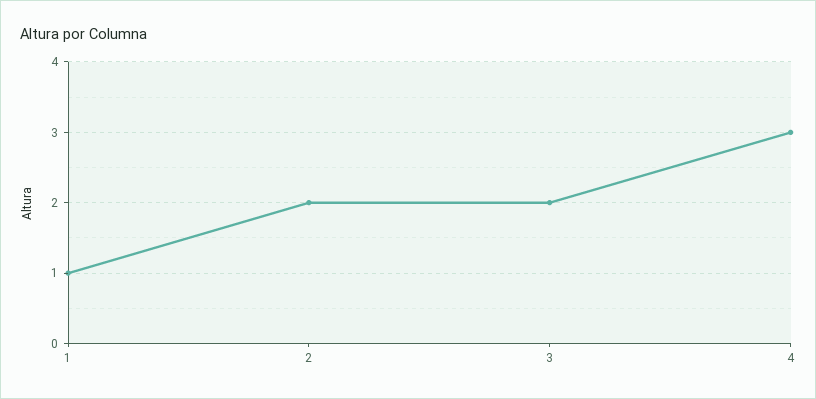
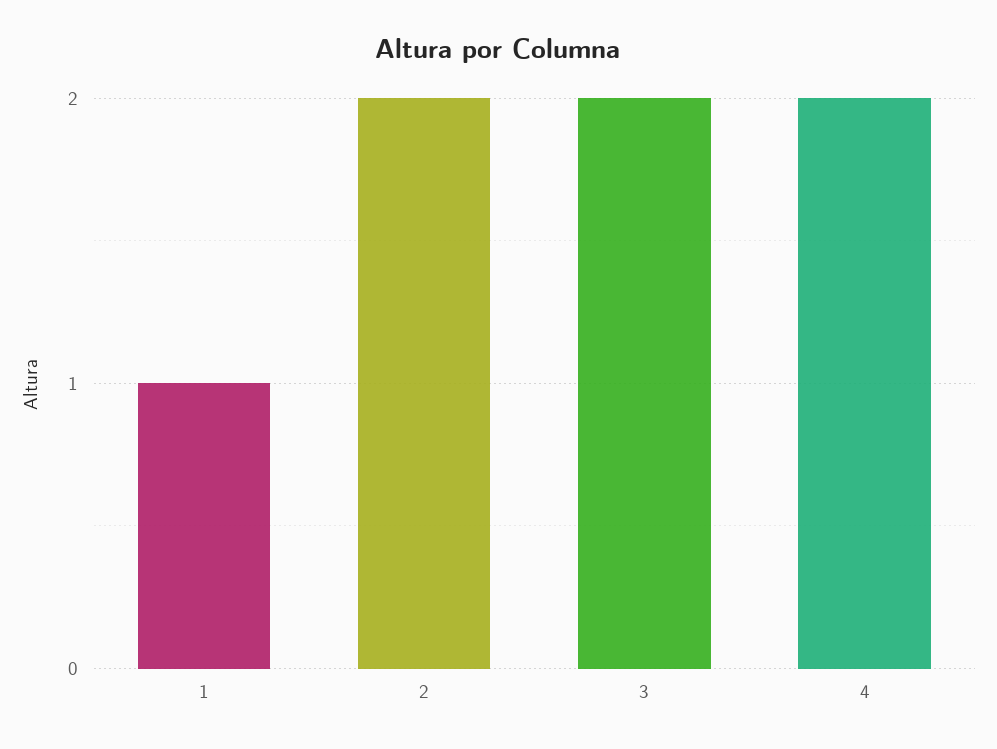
4: 3 -> 2

